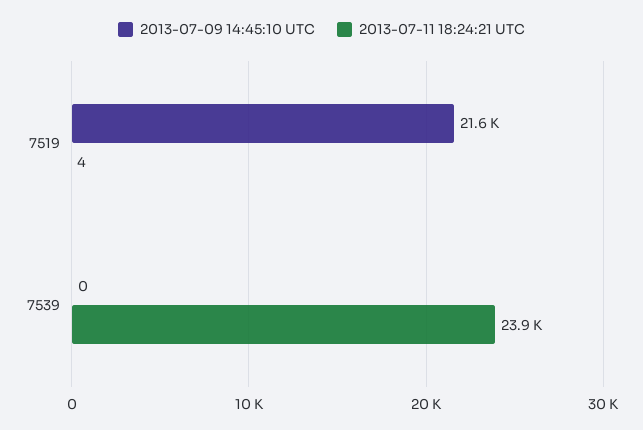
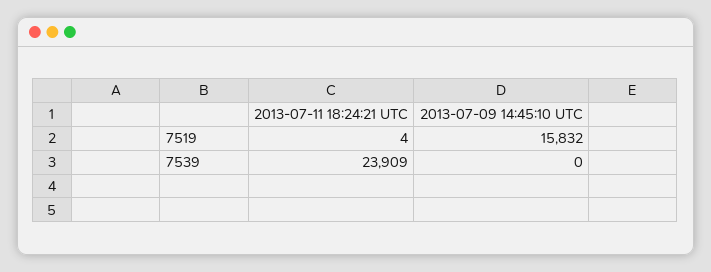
2013-07-09 14:45:10 UTC, 7519: 21600 -> 15832

